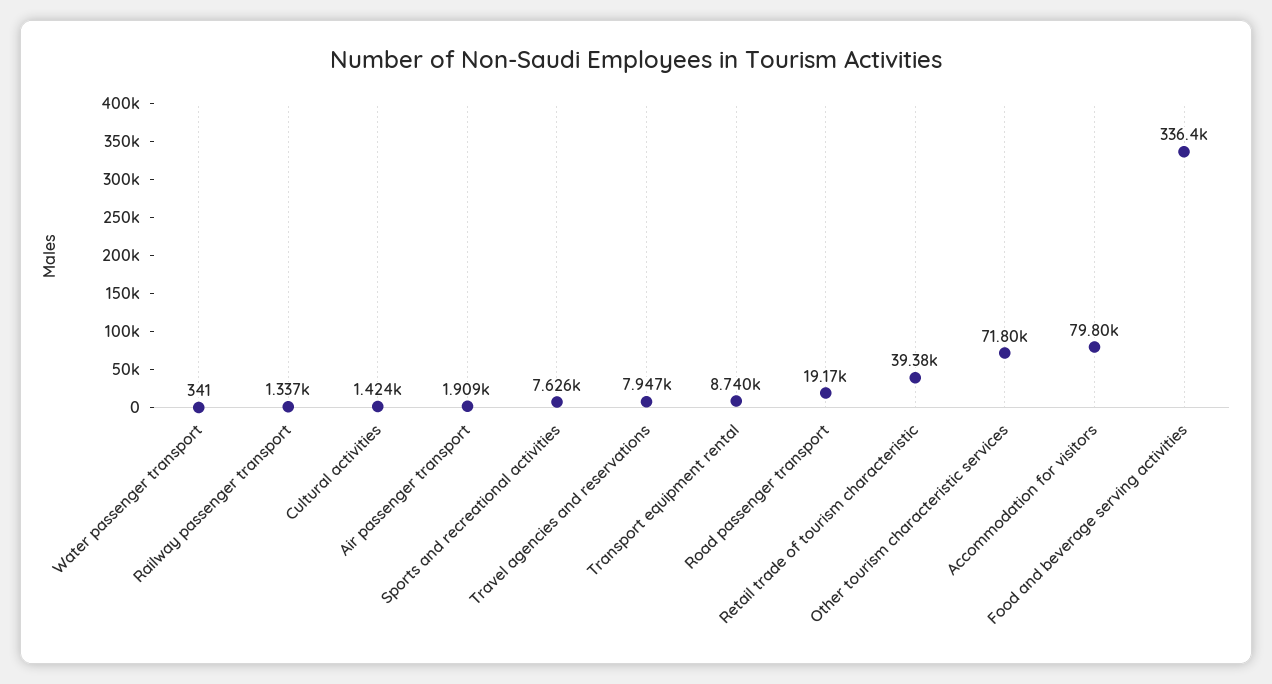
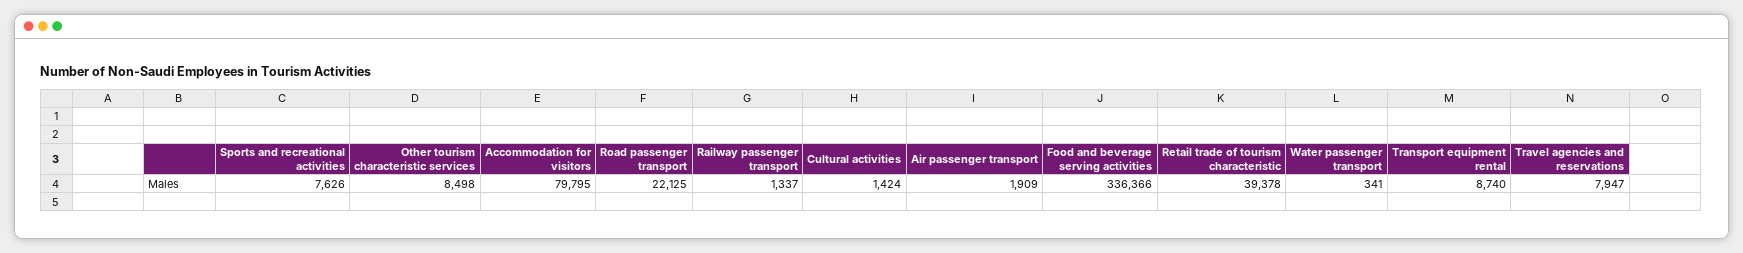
Road passenger transport: 19170 -> 22125
Other tourism characteristic services: 71800 -> 8498

